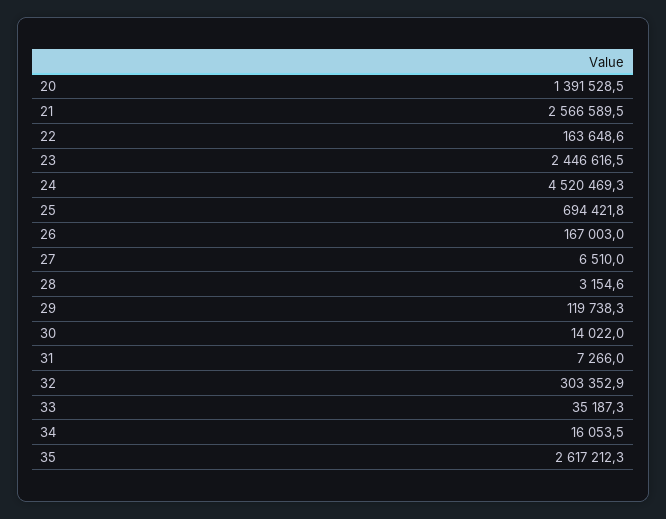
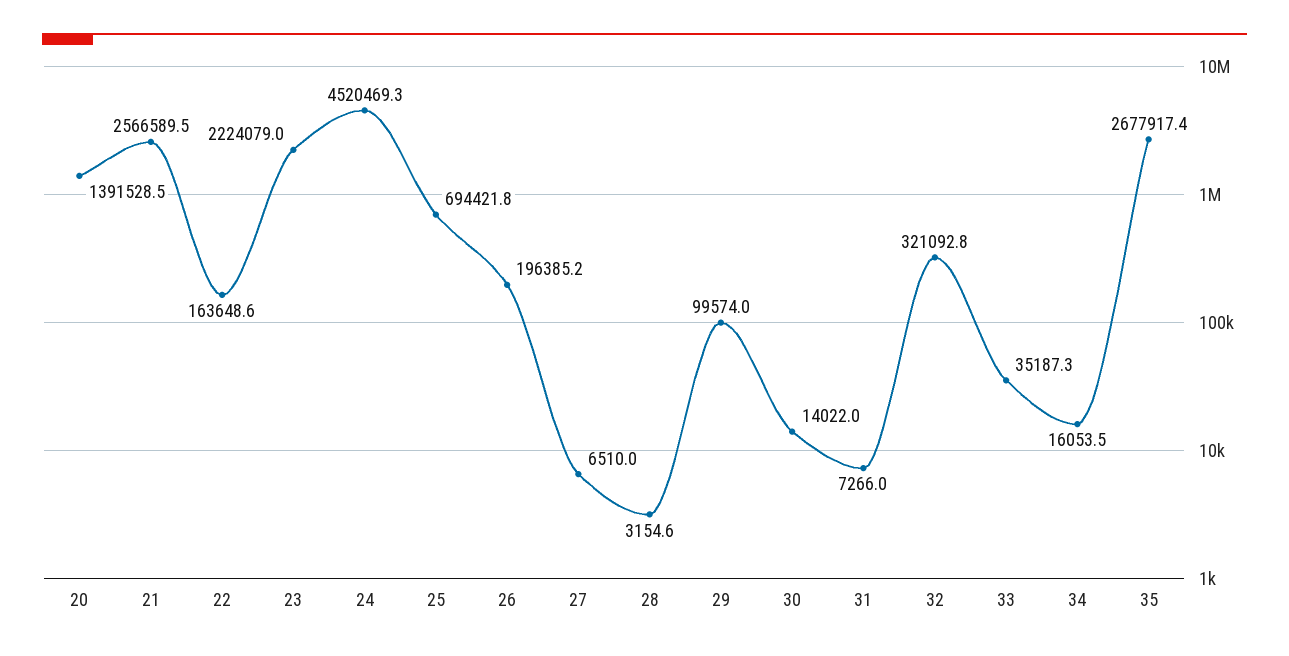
23: 2446616.5 -> 2224079
26: 167003 -> 196385.2
29: 119738.3 -> 99574
32: 303352.9 -> 321092.8
35: 2617212.3 -> 2677917.4

